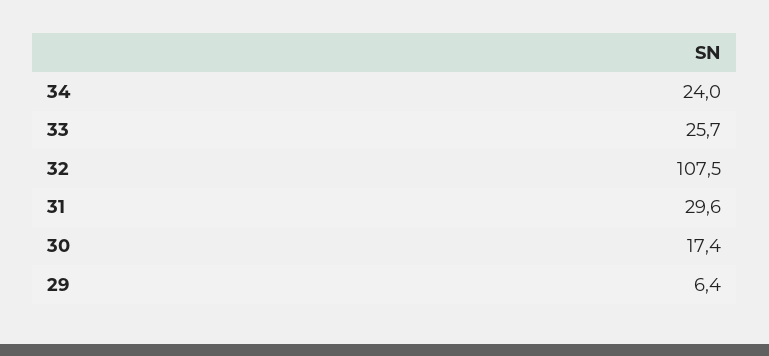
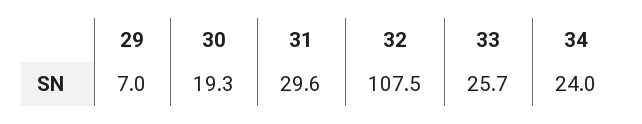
30: 17.4 -> 19.3
29: 6.4 -> 7

